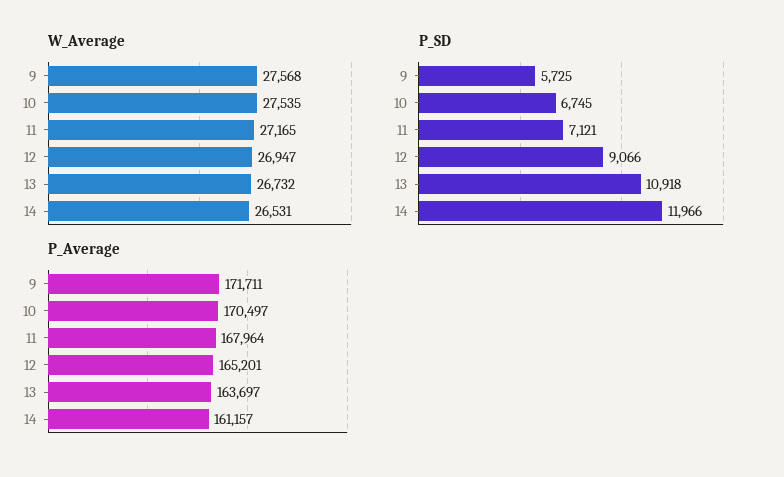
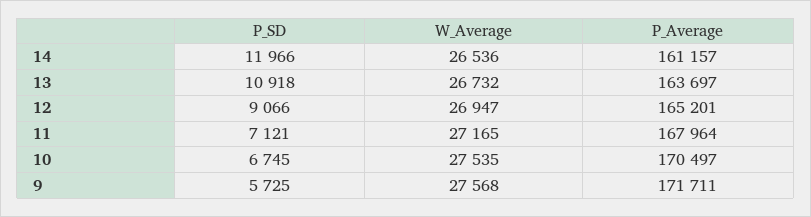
W_Average, 14: 26531 -> 26536

